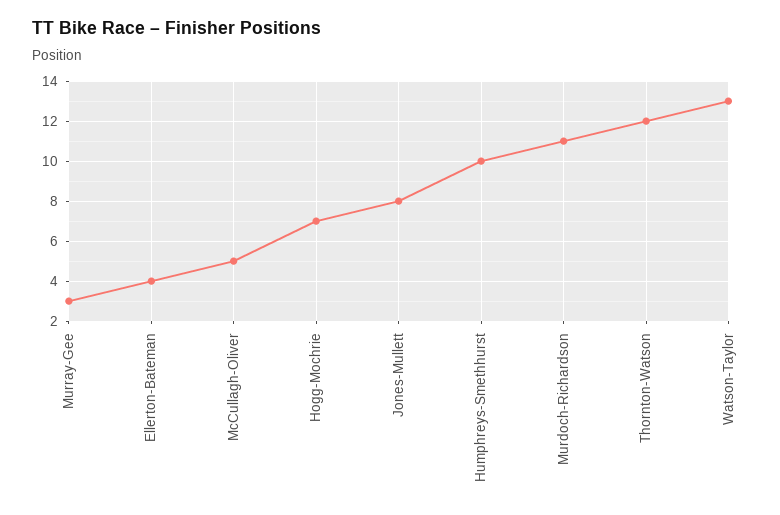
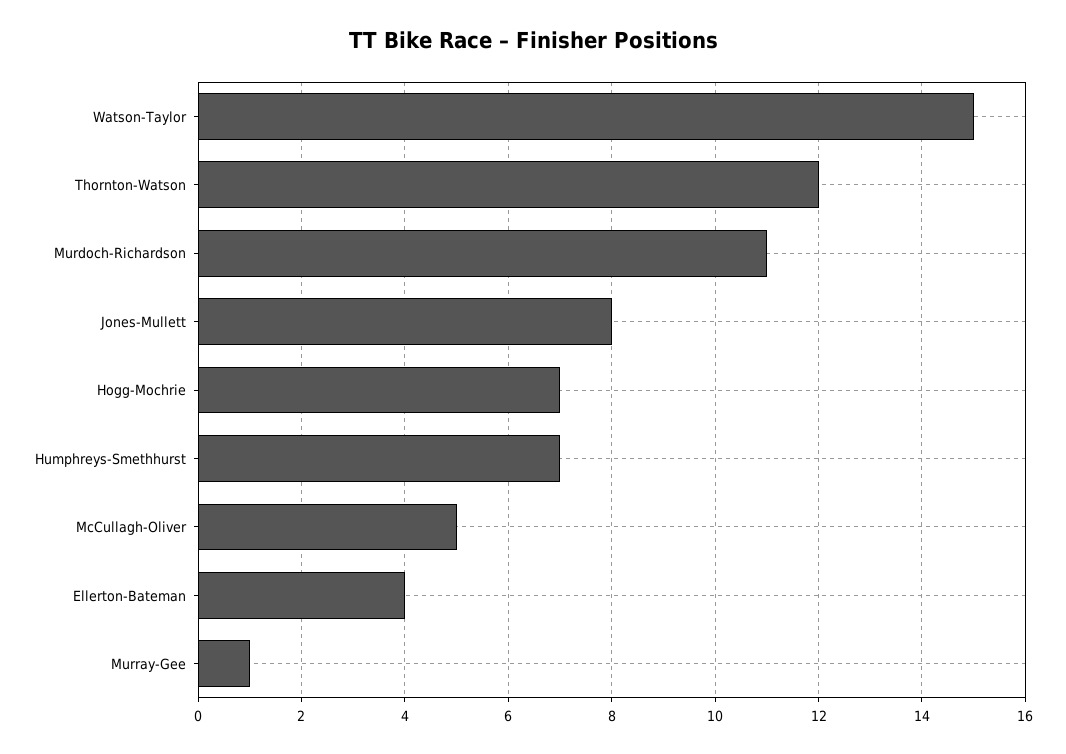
Murray-Gee: 3 -> 1
Humphreys-Smethhurst: 10 -> 7
Watson-Taylor: 13 -> 15

